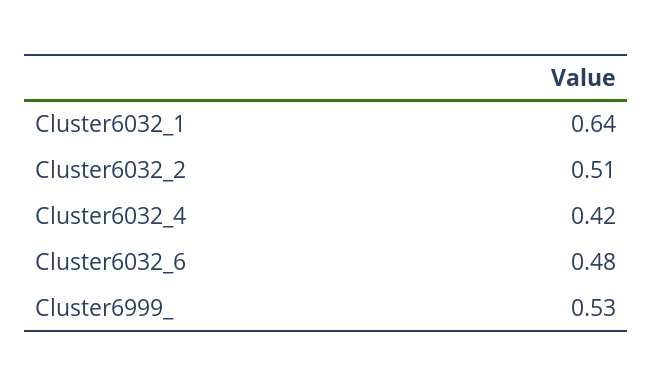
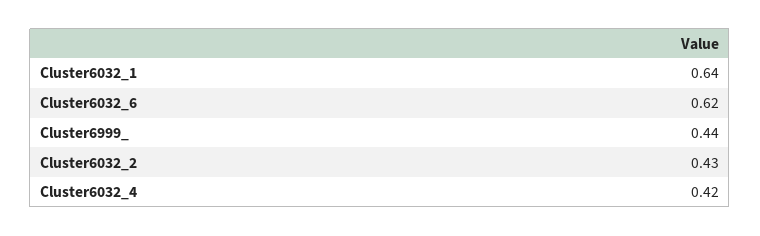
Cluster6032_2: 0.51 -> 0.43
Cluster6032_6: 0.48 -> 0.62
Cluster6999_: 0.53 -> 0.44

